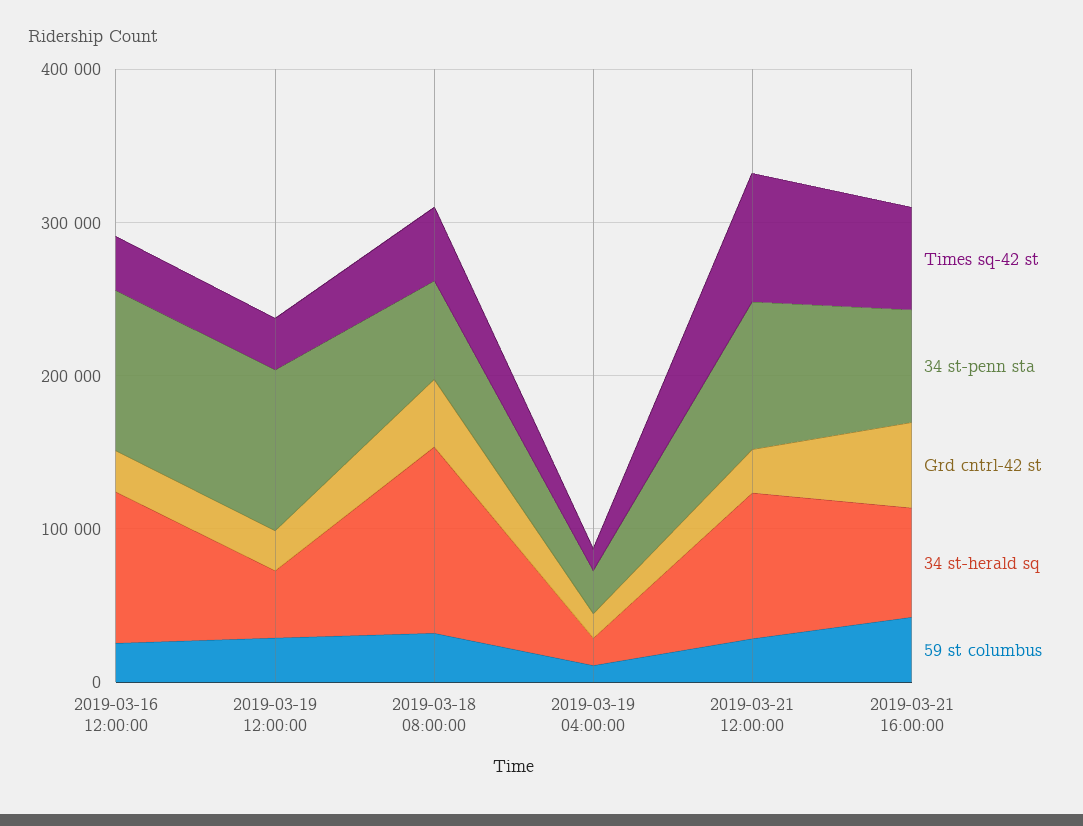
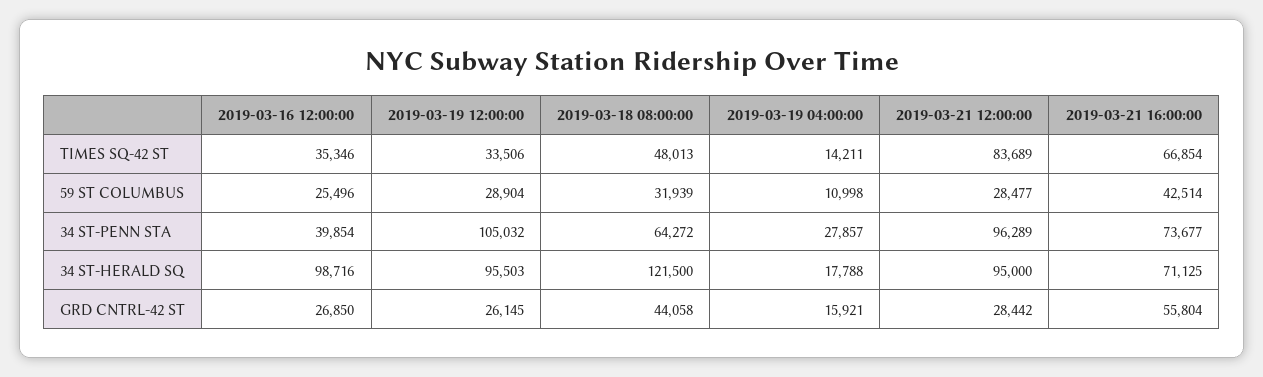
34 st-penn sta, 2019-03-16 12:00:00: 100000 -> 39854
34 st-herald sq, 2019-03-19 12:00:00: 40000 -> 95503

